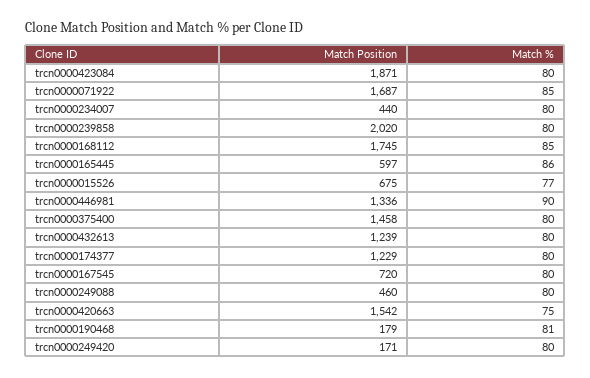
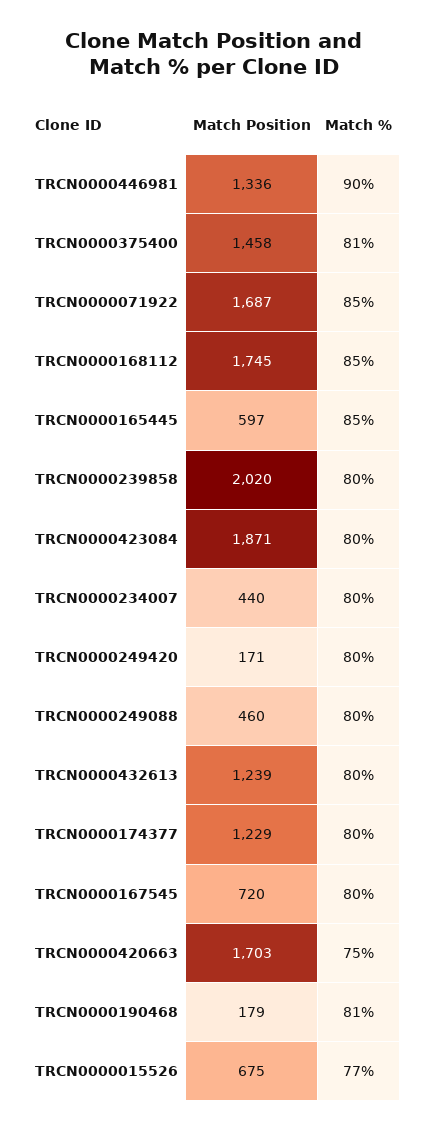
Match %, trcn0000165445: 86 -> 85
Match %, trcn0000375400: 80 -> 81
Match Position, trcn0000420663: 1542 -> 1703

